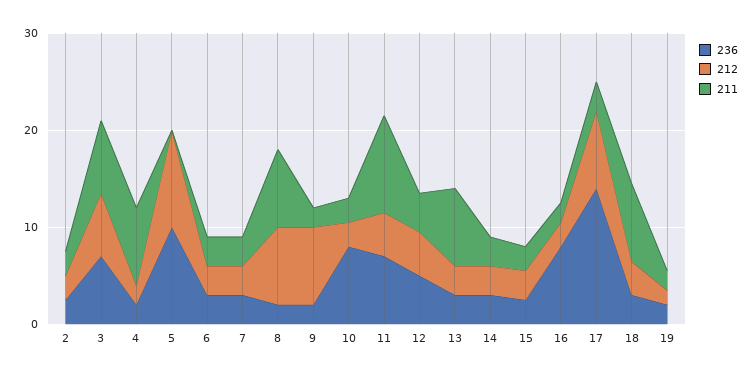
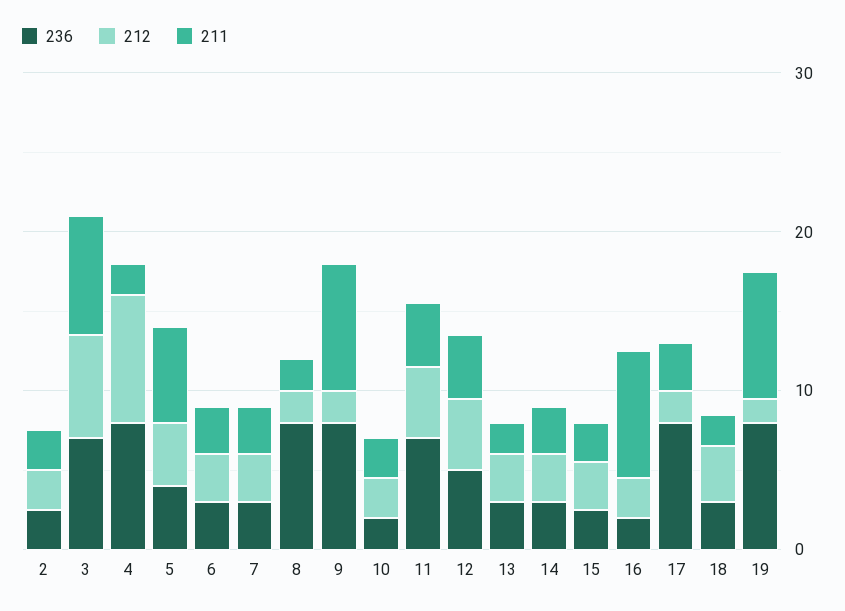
236, 4: 2 -> 8
212, 4: 2 -> 8
211, 4: 8 -> 2
236, 5: 10 -> 4
212, 5: 10 -> 4
211, 5: 0 -> 6
236, 8: 2 -> 8
212, 8: 8 -> 2
211, 8: 8 -> 2
236, 9: 2 -> 8
212, 9: 8 -> 2
211, 9: 2 -> 8
236, 10: 8 -> 2
211, 11: 10 -> 4
211, 13: 8 -> 2
236, 16: 8 -> 2
211, 16: 2 -> 8
236, 17: 14 -> 8
212, 17: 8 -> 2
211, 18: 8 -> 2
236, 19: 2 -> 8
211, 19: 2 -> 8

